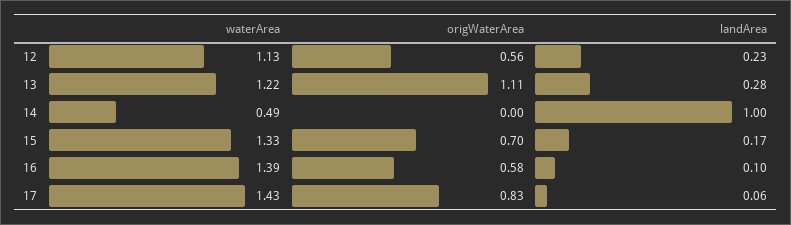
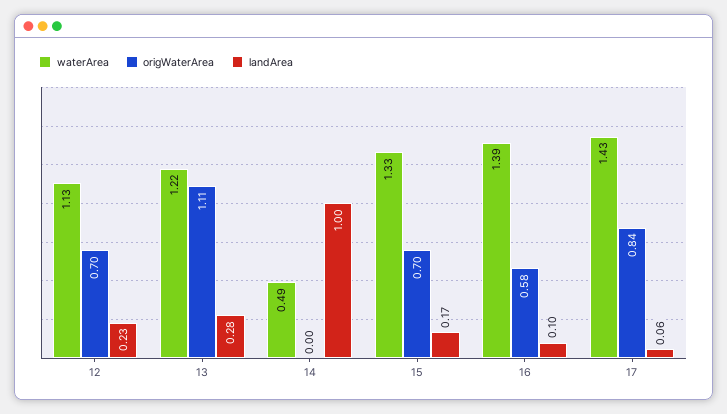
origWaterArea, 12: 0.56 -> 0.7
origWaterArea, 17: 0.83 -> 0.84

